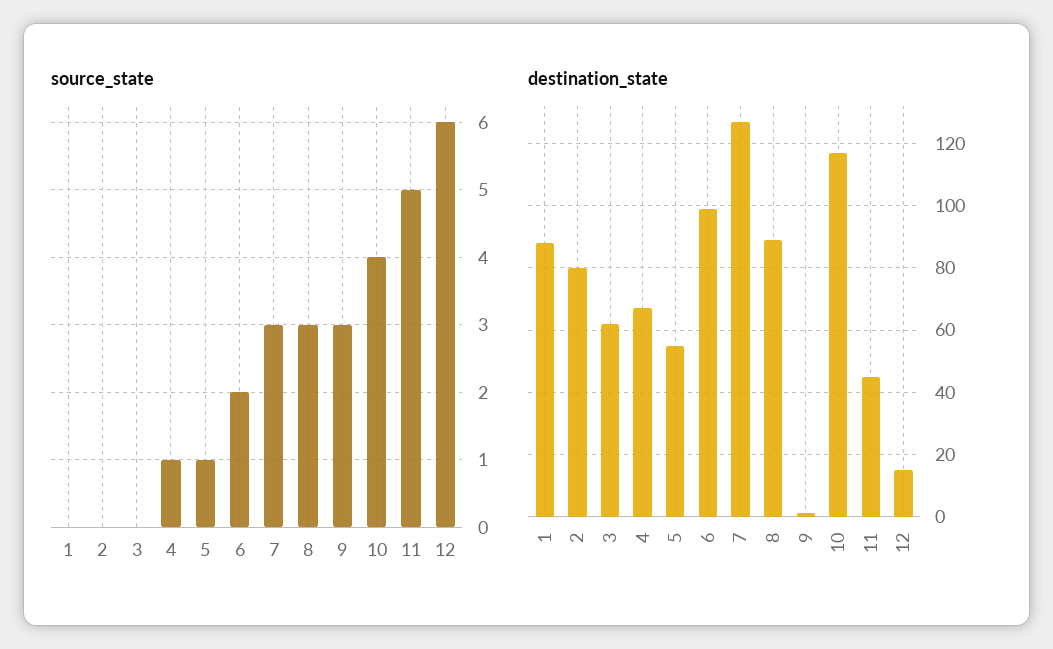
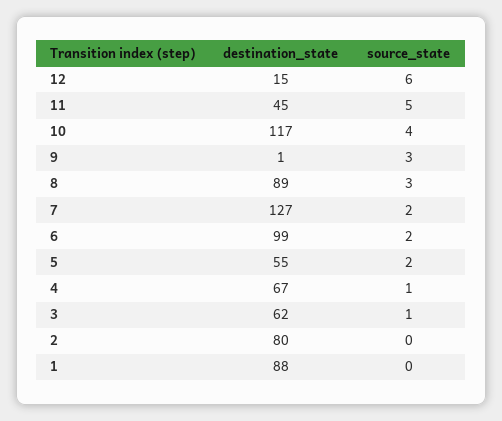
source_state, 3: 0 -> 1
source_state, 5: 1 -> 2
source_state, 7: 3 -> 2

